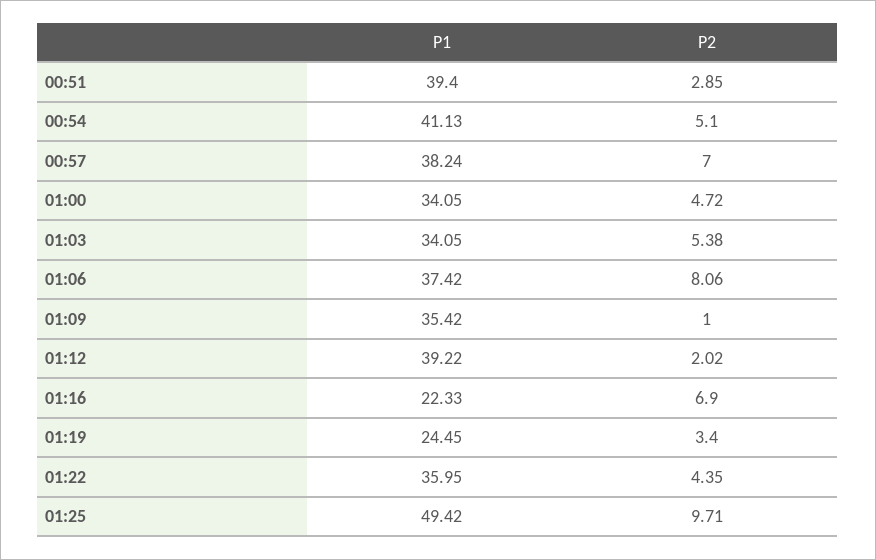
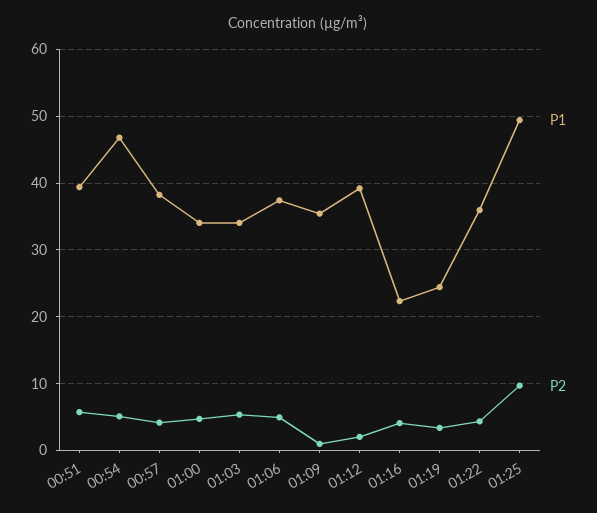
P2, 00:51: 2.85 -> 6
P1, 00:54: 41.13 -> 47
P2, 00:57: 7 -> 4
P2, 01:06: 8.06 -> 5
P2, 01:16: 6.9 -> 4

